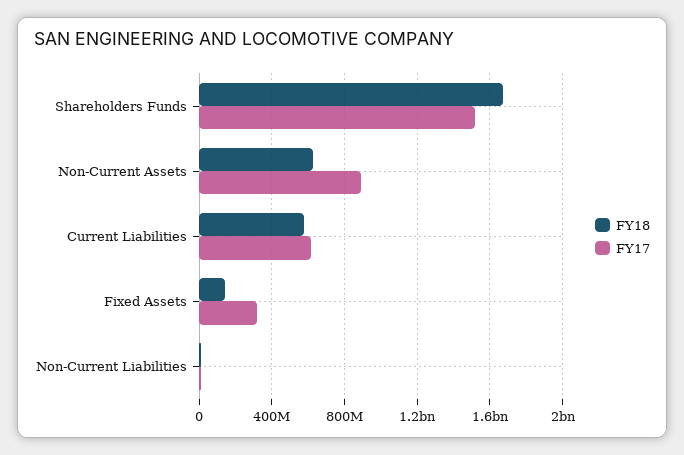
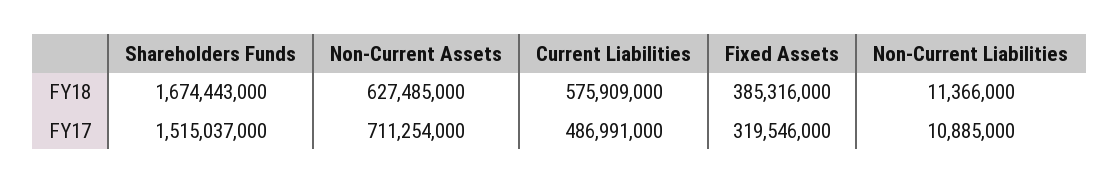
FY17, Non-Current Assets: 900000000 -> 711254000
FY17, Current Liabilities: 600000000 -> 486991000
FY18, Fixed Assets: 150000000 -> 385316000

